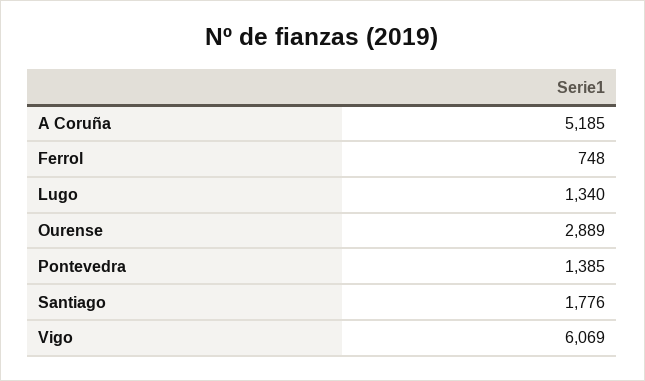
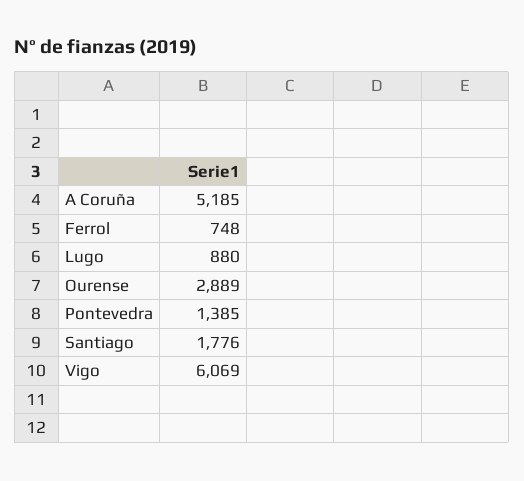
Lugo: 1340 -> 880

